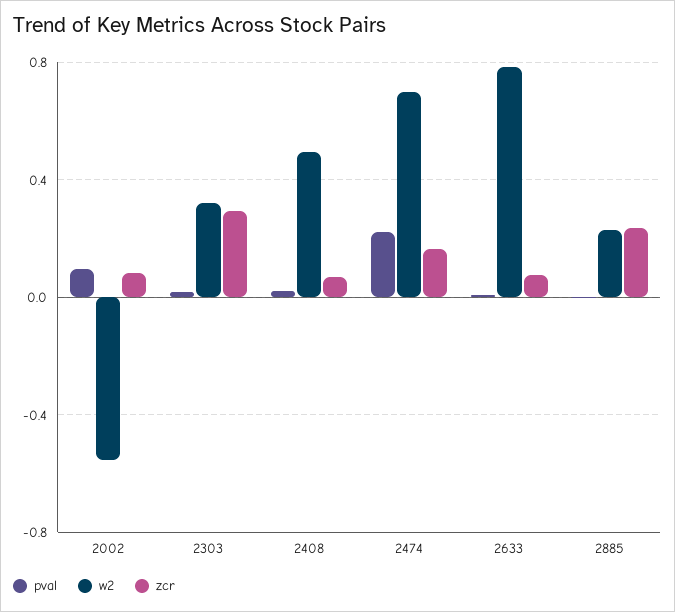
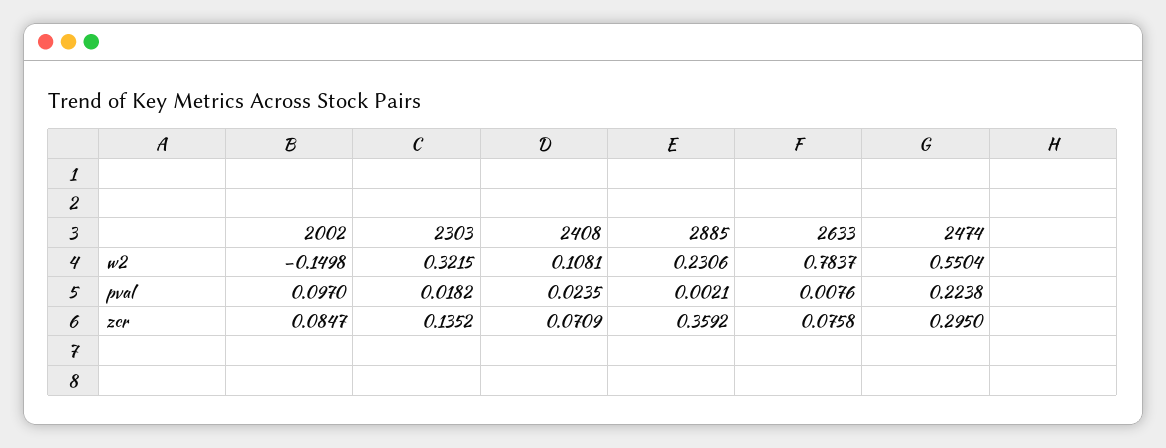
w2, 2002: -0.55 -> -0.1498
zcr, 2303: 0.3 -> 0.1352
w2, 2408: 0.5 -> 0.1081
w2, 2474: 0.7 -> 0.5504
zcr, 2474: 0.15 -> 0.295
zcr, 2885: 0.25 -> 0.3592

